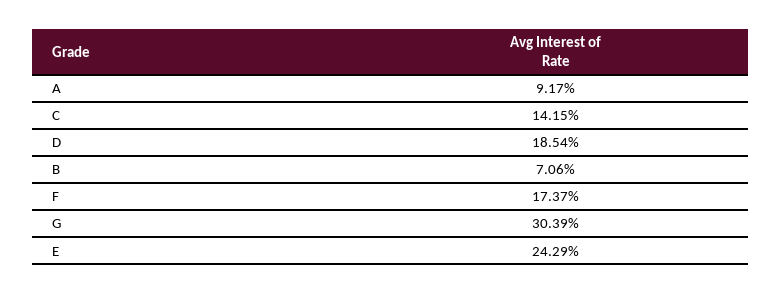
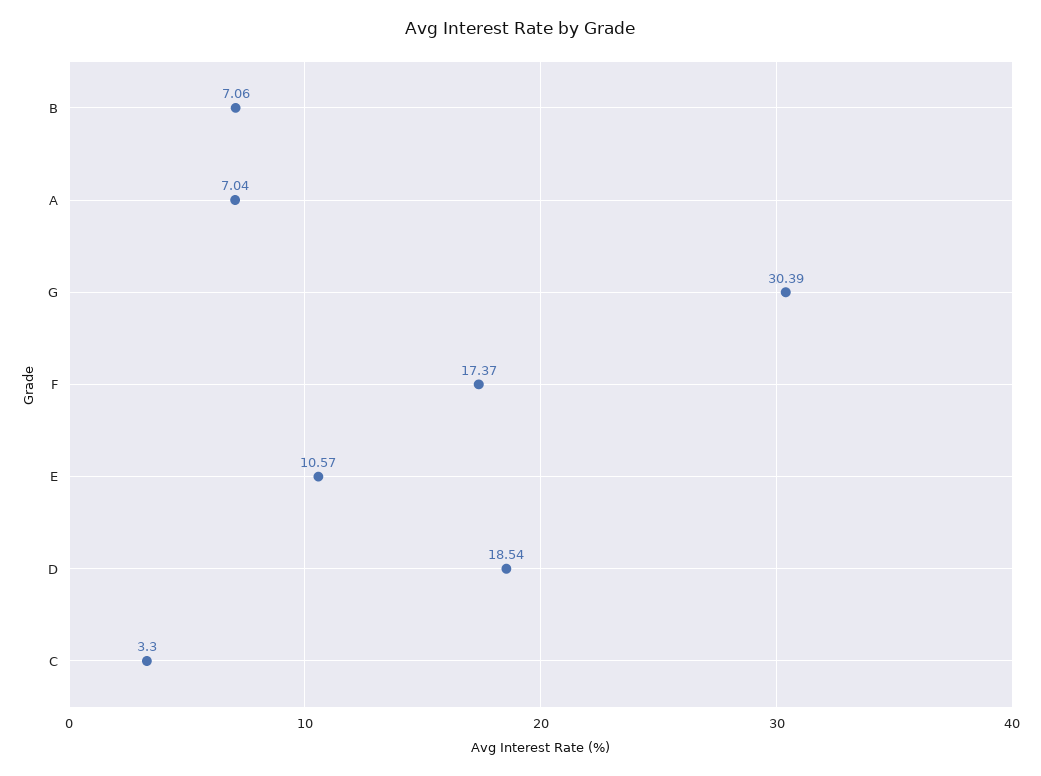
A: 9.17 -> 7.04
C: 14.15 -> 3.3
E: 24.29 -> 10.57

